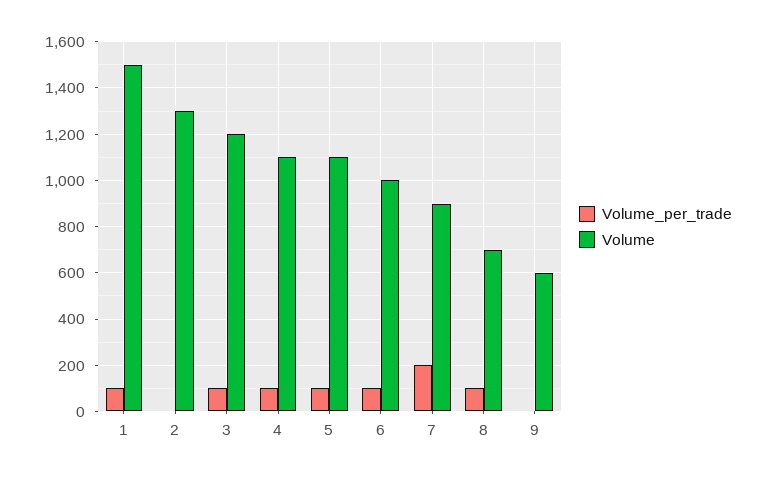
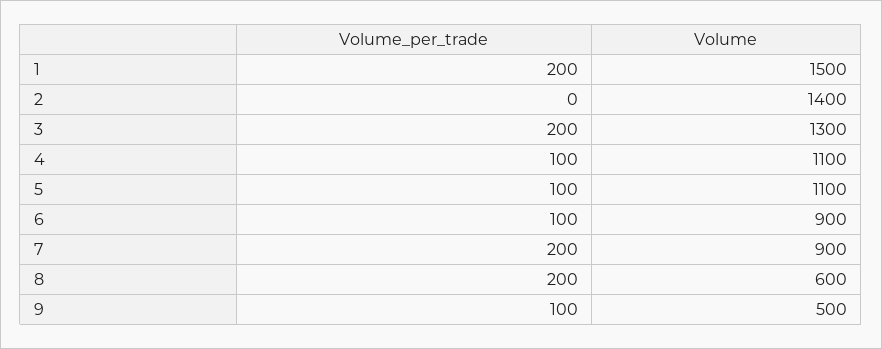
Volume_per_trade, 1: 100 -> 200
Volume, 2: 1300 -> 1400
Volume_per_trade, 3: 100 -> 200
Volume, 3: 1200 -> 1300
Volume, 6: 1000 -> 900
Volume_per_trade, 8: 100 -> 200
Volume, 8: 700 -> 600
Volume_per_trade, 9: 0 -> 100
Volume, 9: 600 -> 500

